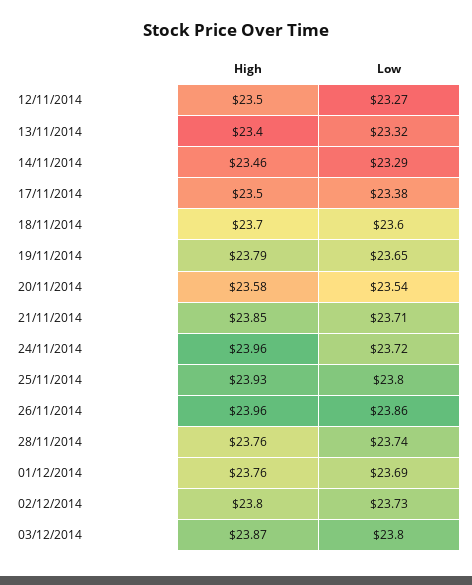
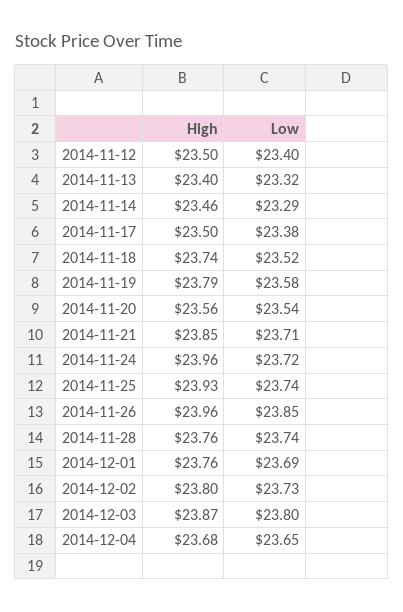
Low, 12/11/2014: 23.27 -> 23.4
High, 18/11/2014: 23.7 -> 23.74
Low, 18/11/2014: 23.6 -> 23.52
Low, 19/11/2014: 23.65 -> 23.58
High, 20/11/2014: 23.58 -> 23.56
Low, 25/11/2014: 23.8 -> 23.74
Low, 26/11/2014: 23.86 -> 23.85
High, 2014-12-04: none -> 23.68
Low, 2014-12-04: none -> 23.65

